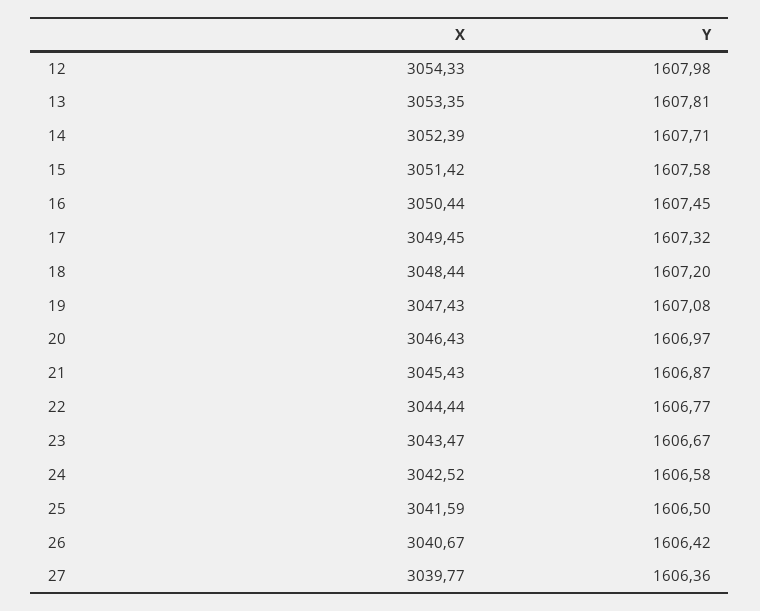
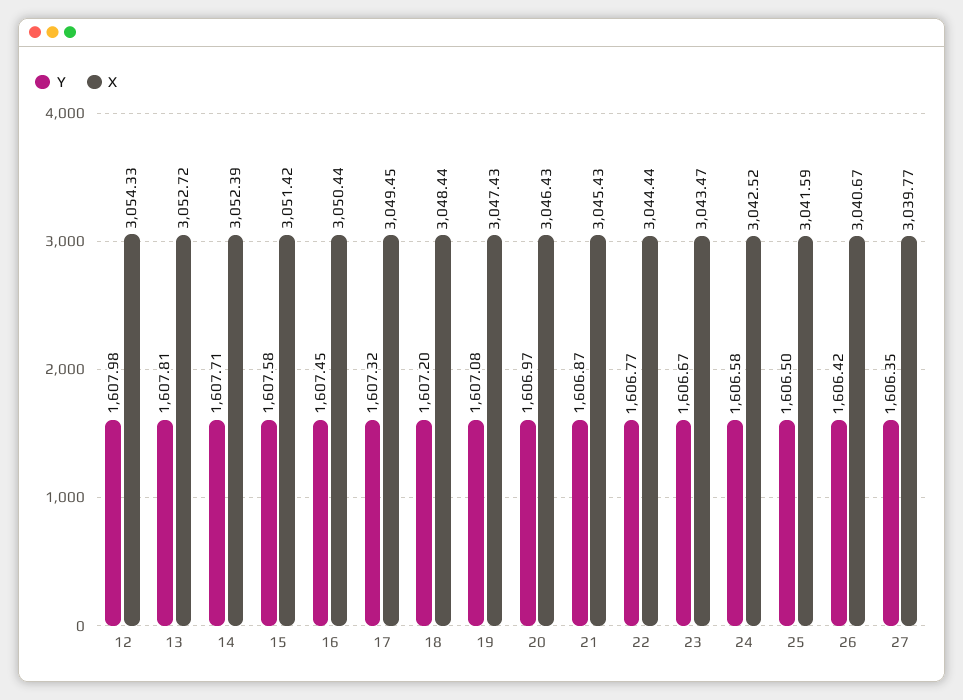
X, 13: 3053.35 -> 3052.72
Y, 27: 1606.36 -> 1606.35

